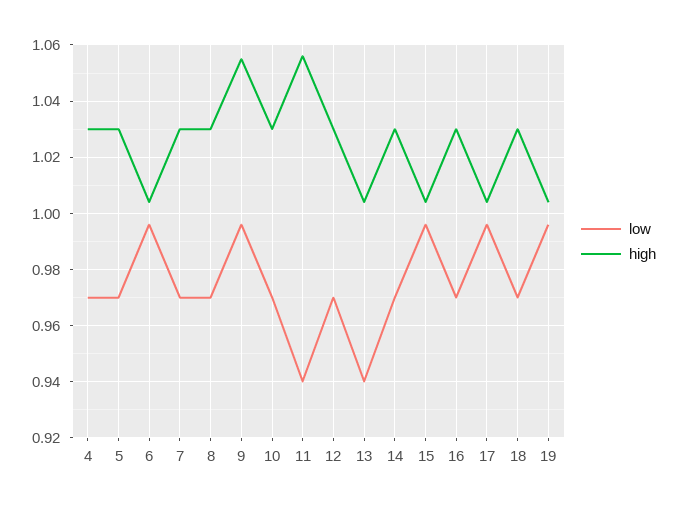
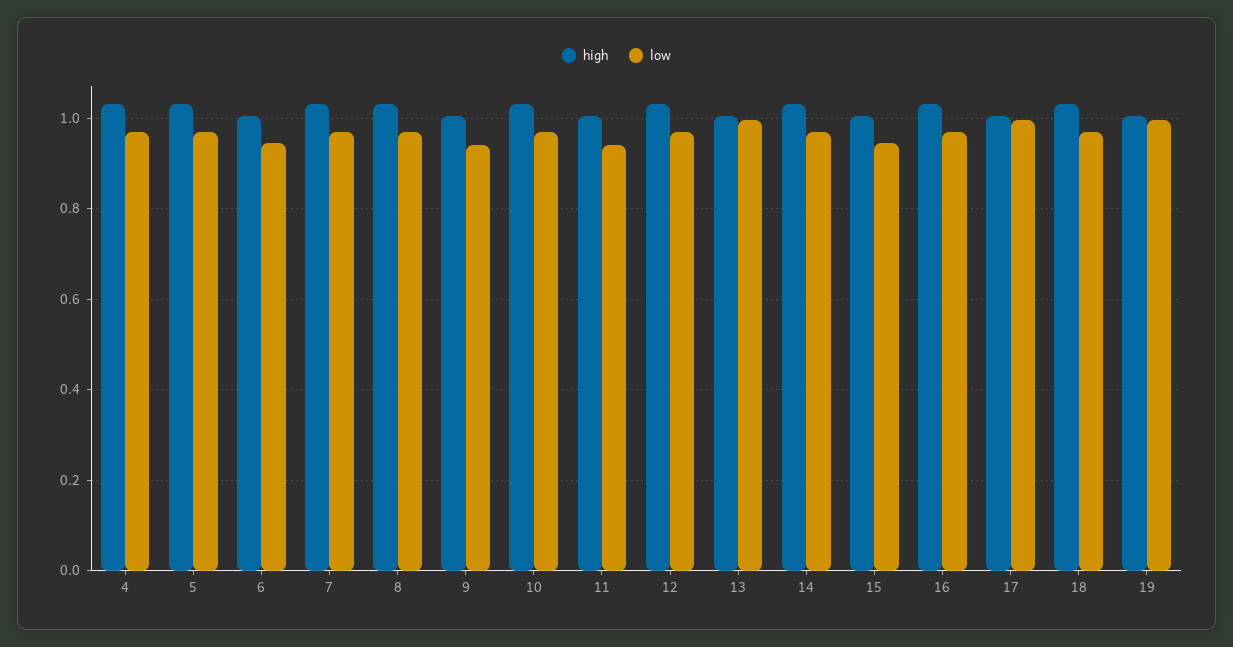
low, 6: 0.995 -> 0.94
low, 9: 0.995 -> 0.94
high, 9: 1.055 -> 1
high, 11: 1.055 -> 1
low, 13: 0.94 -> 1
low, 15: 0.995 -> 0.94

